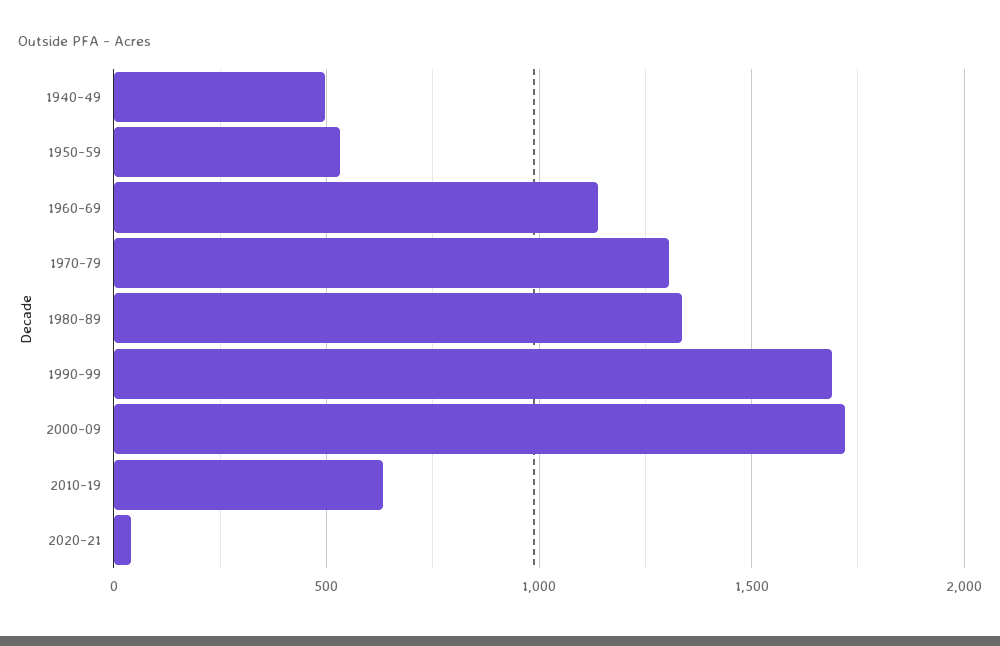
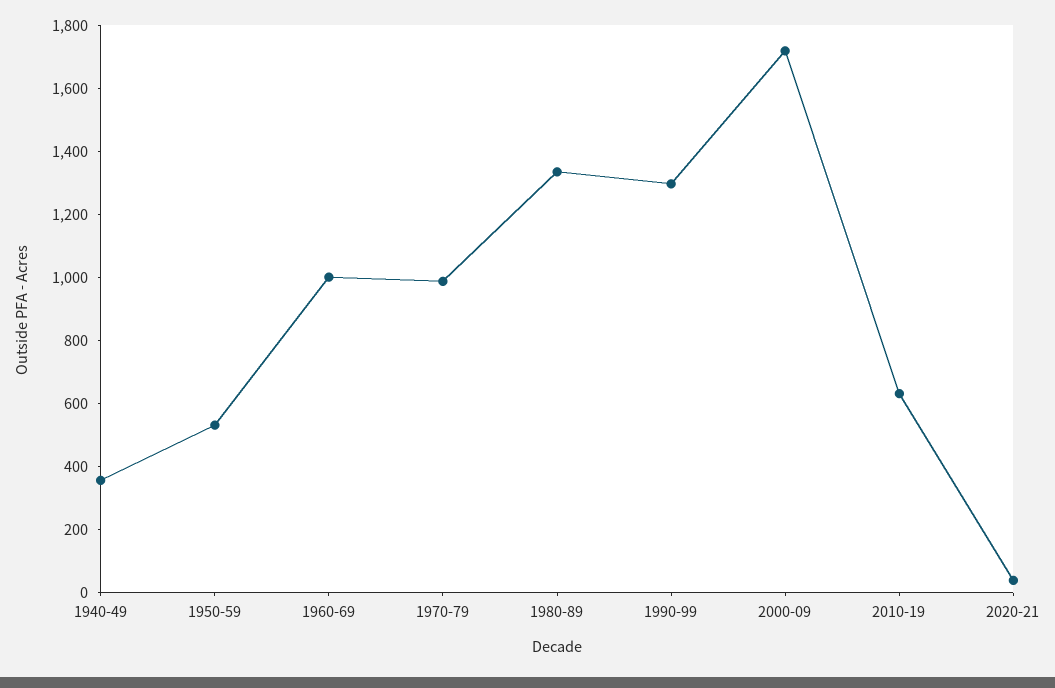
1940-49: 500 -> 350
1960-69: 1150 -> 1000
1970-79: 1300 -> 1000
1990-99: 1700 -> 1300

